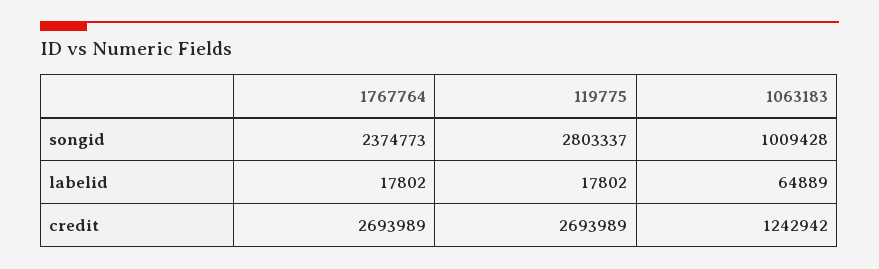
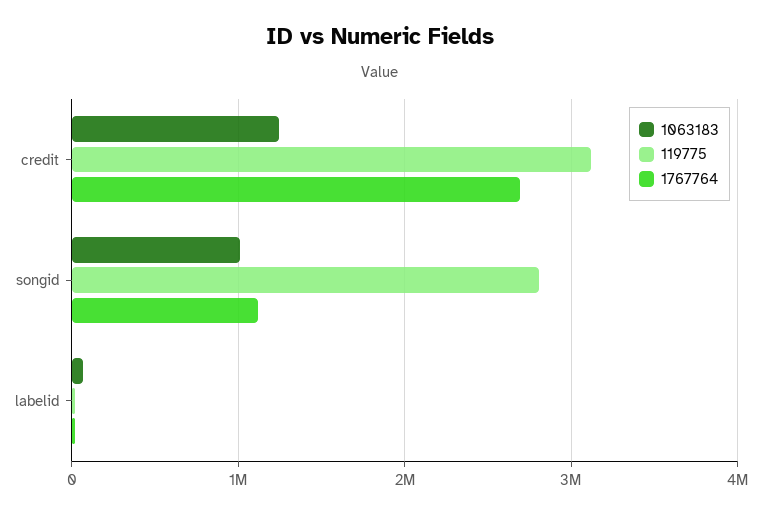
1767764, songid: 2374773 -> 1100000
119775, credit: 2693989 -> 3100000

